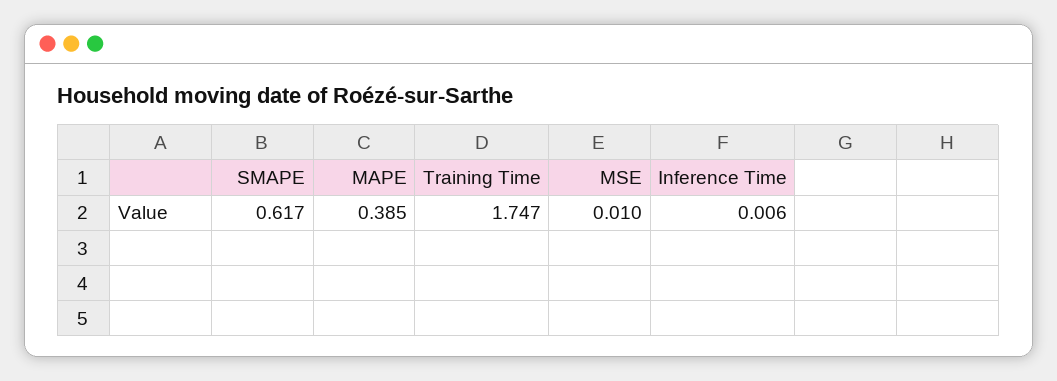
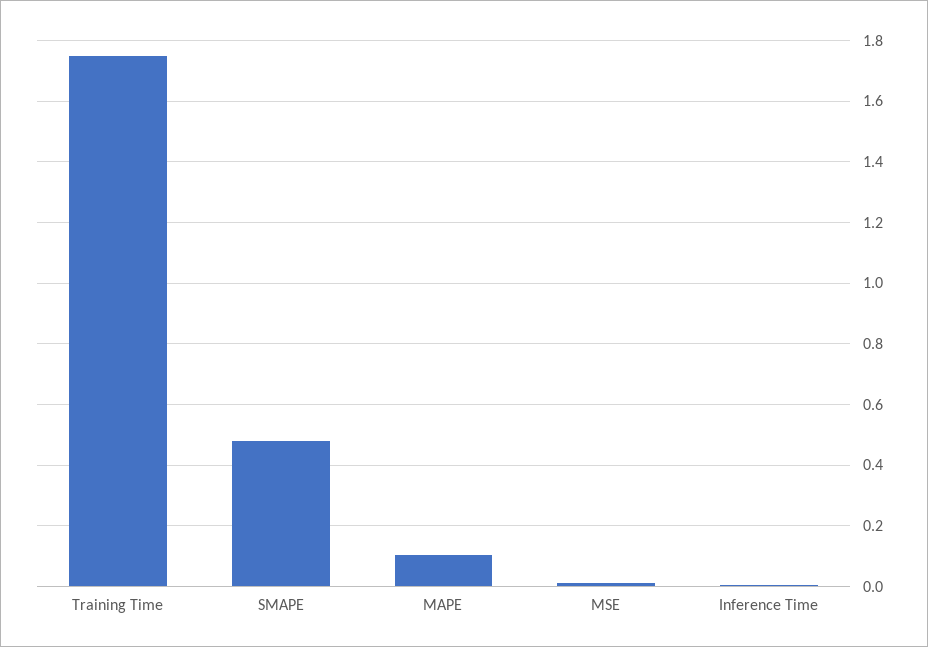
SMAPE: 0.617 -> 0.48
MAPE: 0.385 -> 0.1

